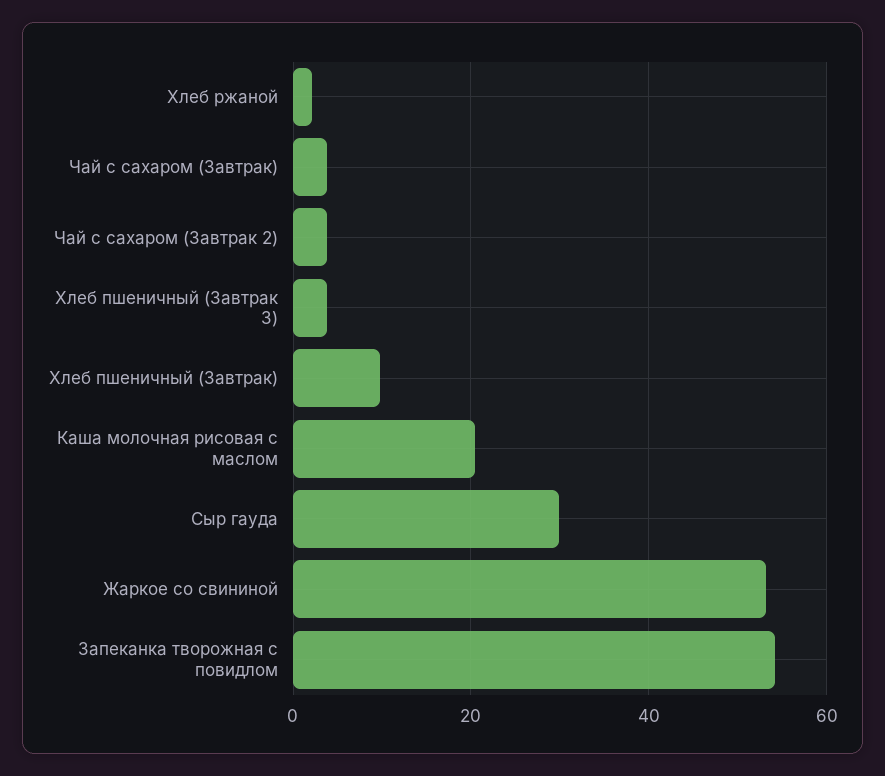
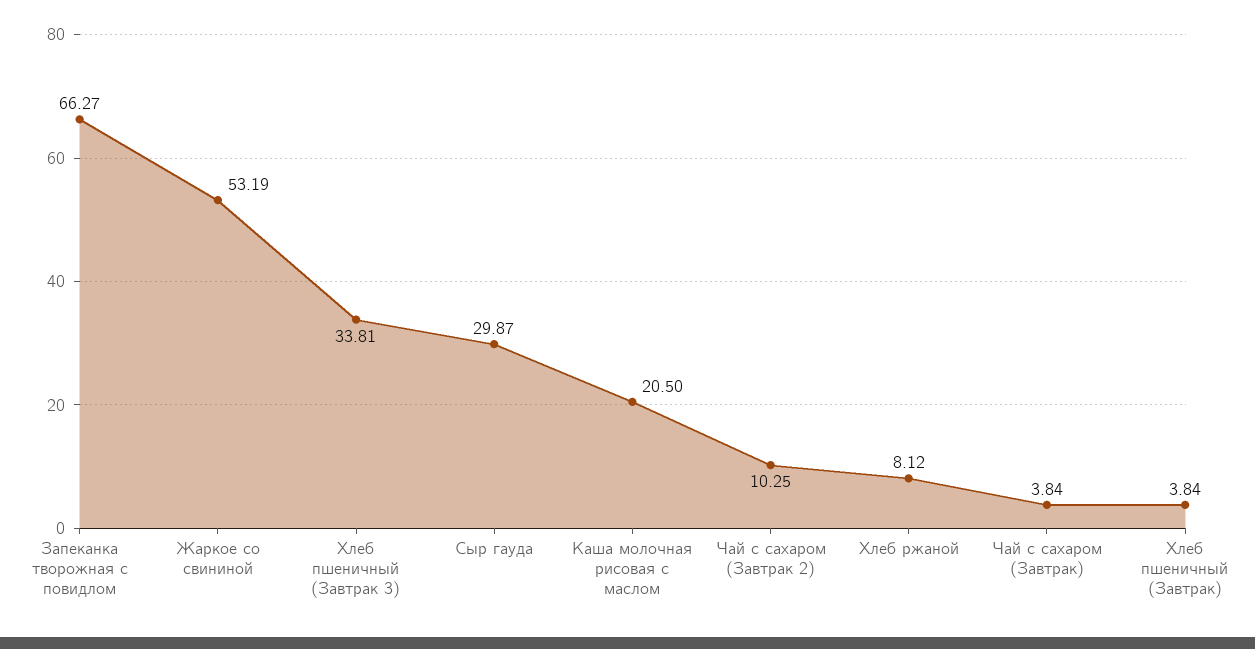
Хлеб ржаной: 2 -> 8.12
Чай с сахаром (Завтрак 2): 4 -> 10.25
Хлеб пшеничный (Завтрак 3): 4 -> 33.81
Хлеб пшеничный (Завтрак): 10 -> 3.84
Запеканка творожная с повидлом: 54 -> 66.27

